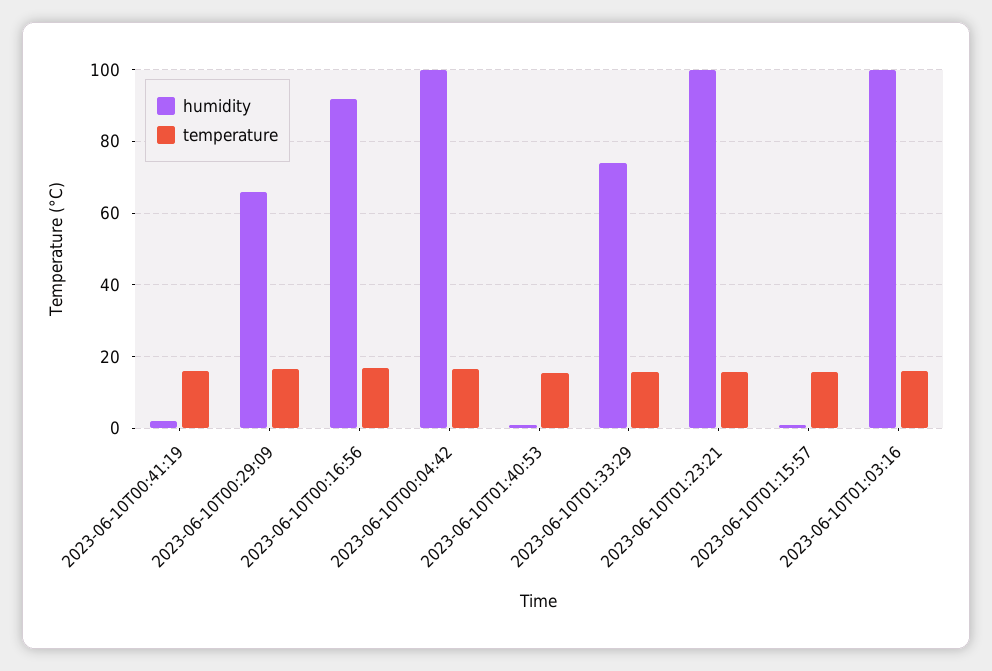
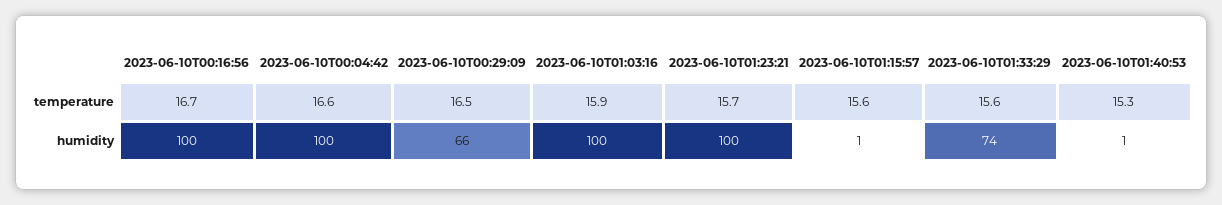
humidity, 2023-06-10T00:41:19: 2 -> none
temperature, 2023-06-10T00:41:19: 16 -> none
humidity, 2023-06-10T00:16:56: 92 -> 100

